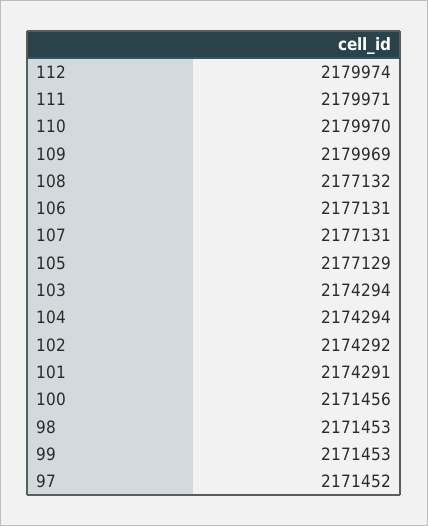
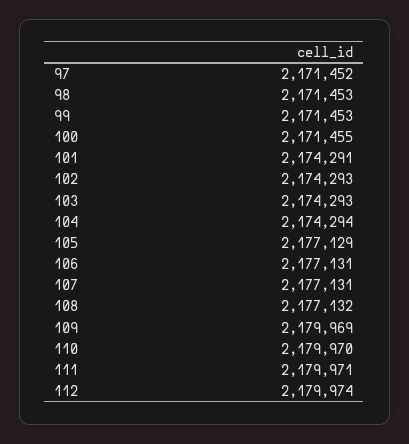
103: 2174294 -> 2174293
102: 2174292 -> 2174293
100: 2171456 -> 2171455

